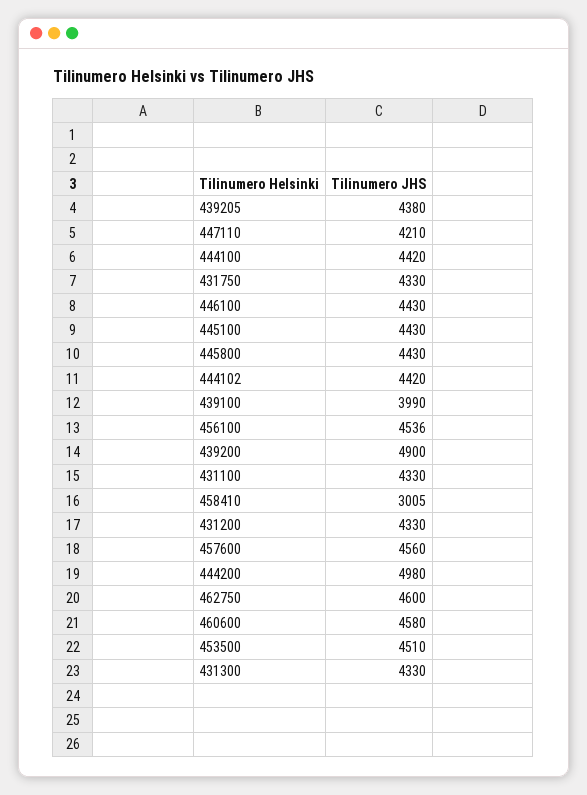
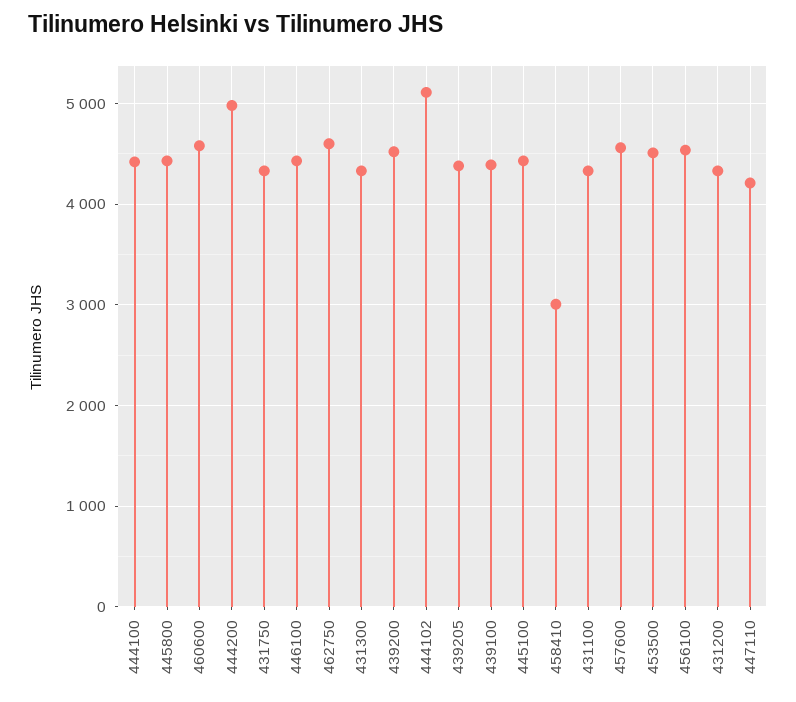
444102: 4420 -> 5100
439100: 3990 -> 4400
439200: 4900 -> 4500

